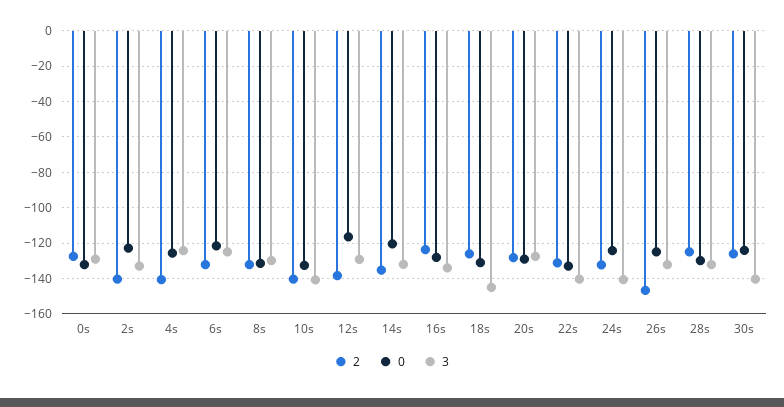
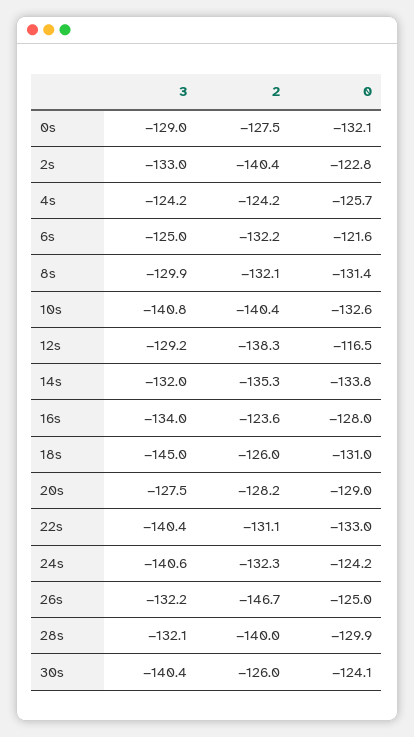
2, 4s: -140 -> -124.2
0, 14s: -120 -> -133.8
2, 28s: -125 -> -140

